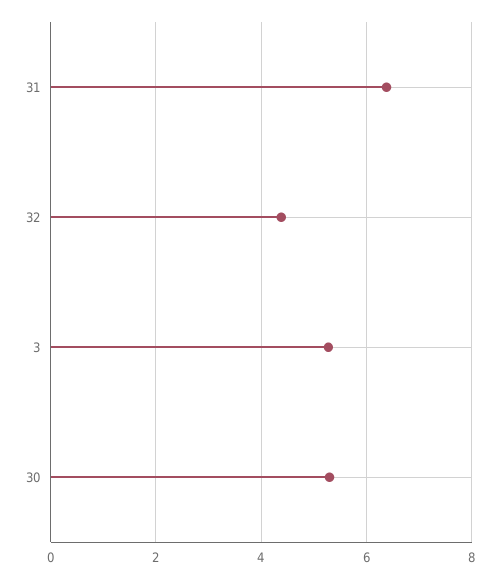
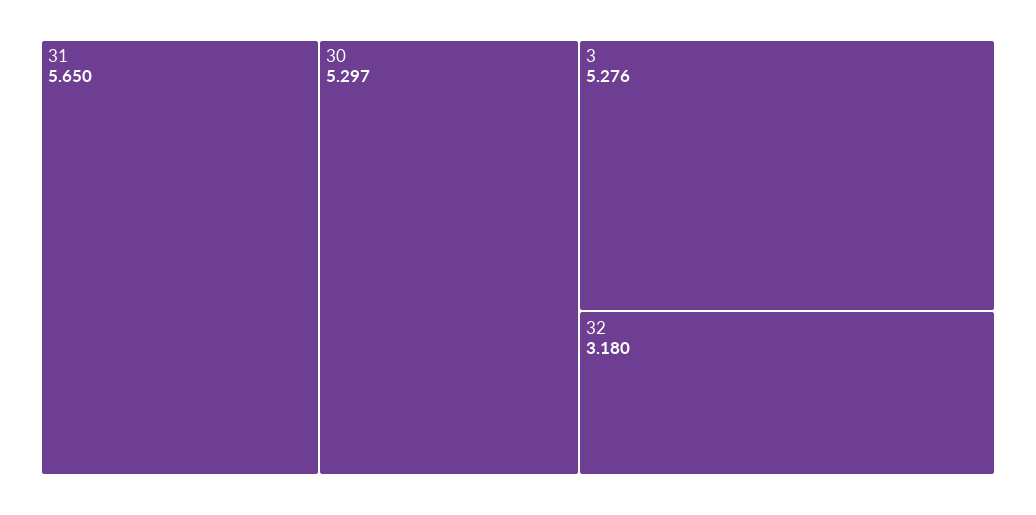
31: 6.4 -> 5.65
32: 4.4 -> 3.18

